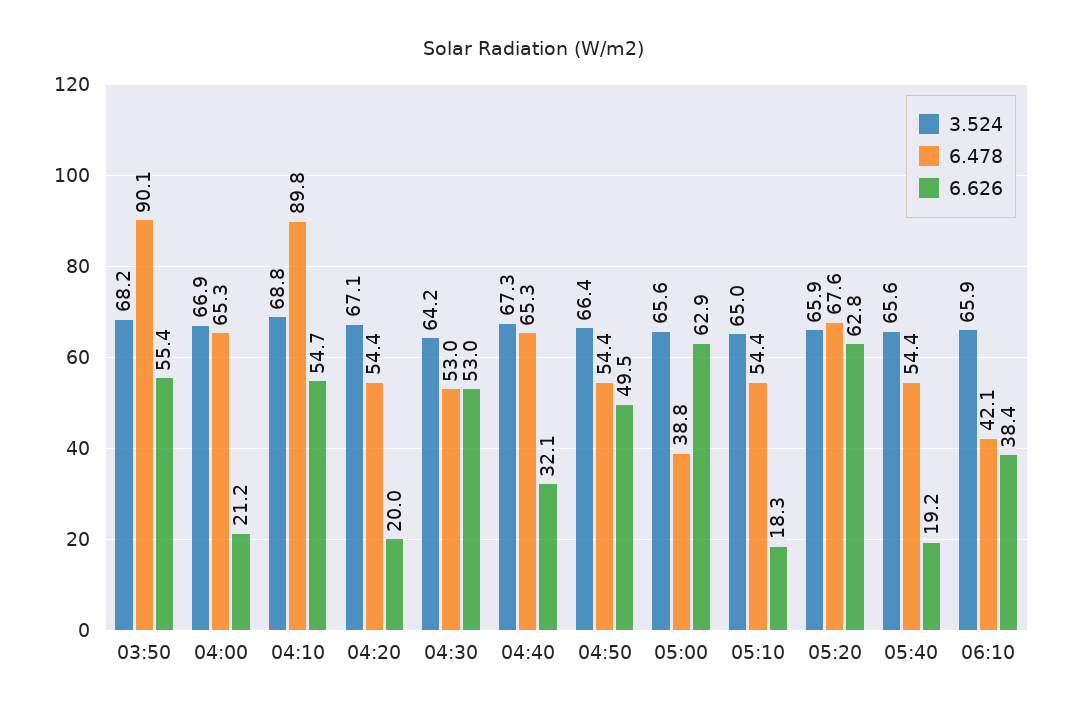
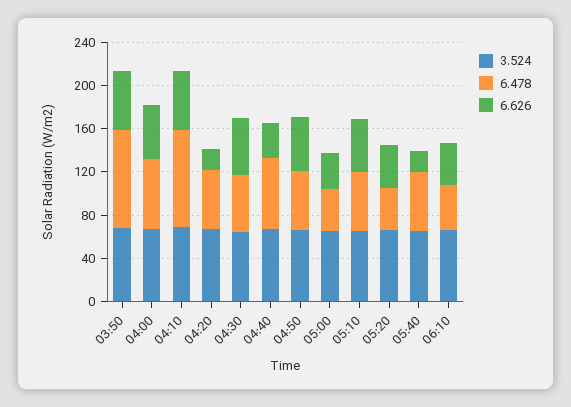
6.626, 04:00: 21.2 -> 50
6.626, 05:00: 62.9 -> 30
6.626, 05:10: 18.3 -> 50
6.478, 05:20: 67.6 -> 40
6.626, 05:20: 62.8 -> 40

